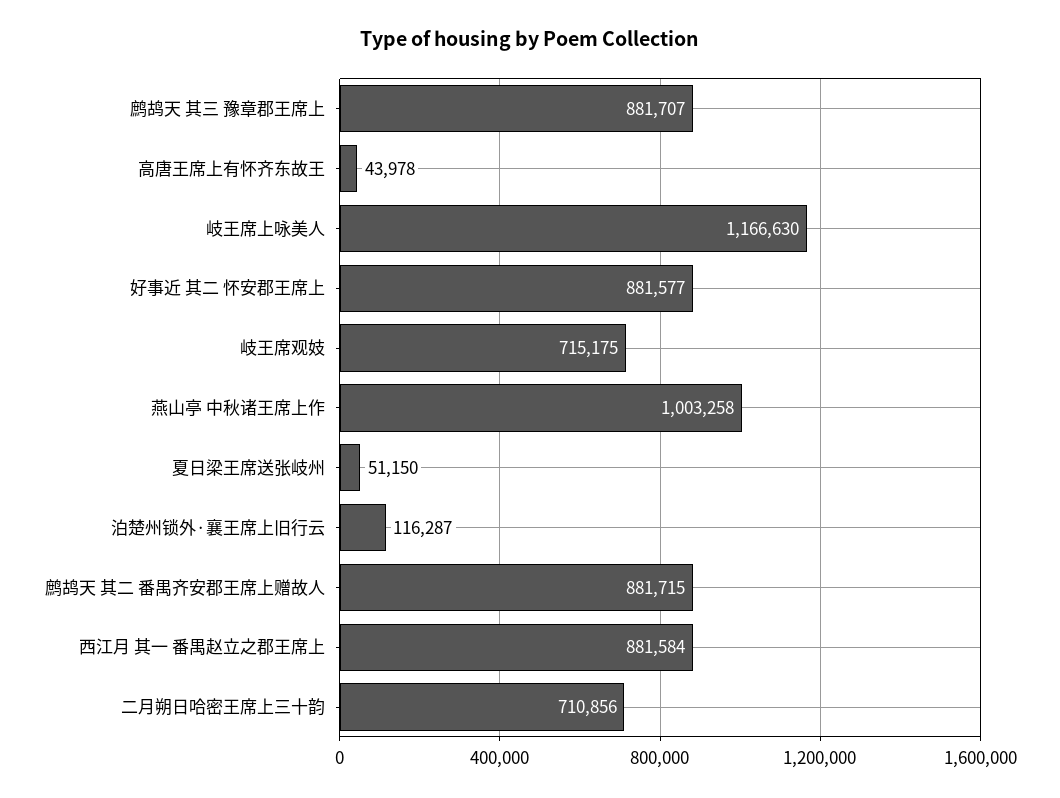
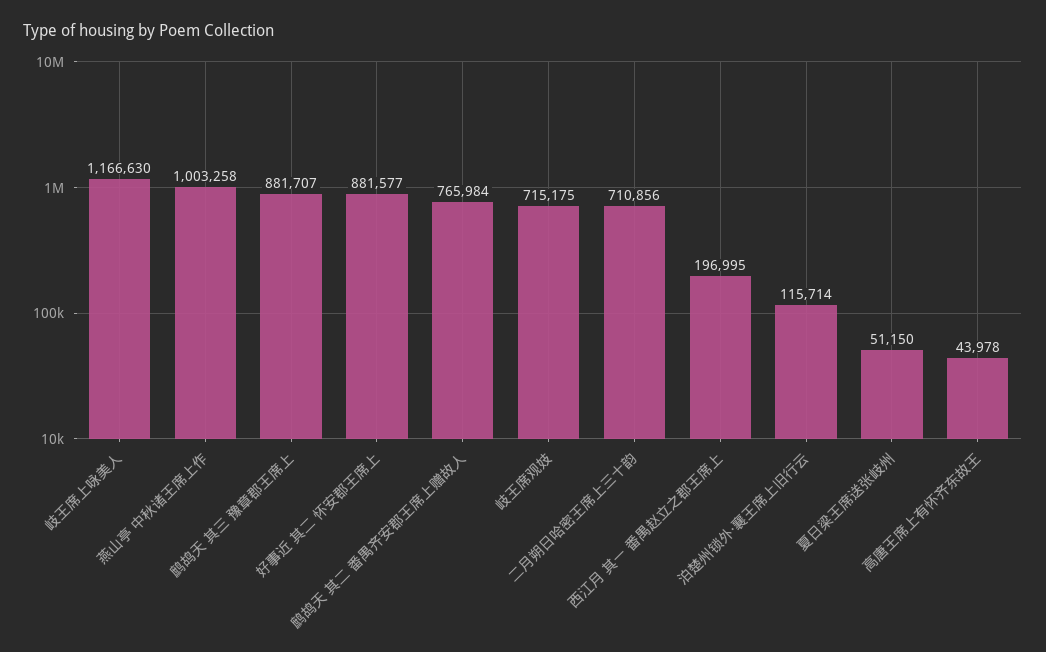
泊楚州锁外·襄王席上旧行云: 116287 -> 115714
鹧鸪天 其二 番禺齐安郡王席上赠故人: 881715 -> 765984
西江月 其一 番禺赵立之郡王席上: 881584 -> 196995

